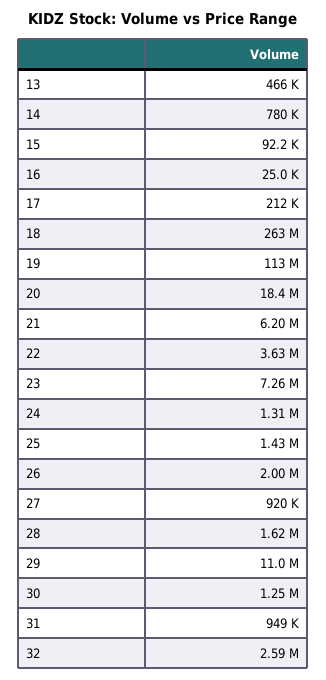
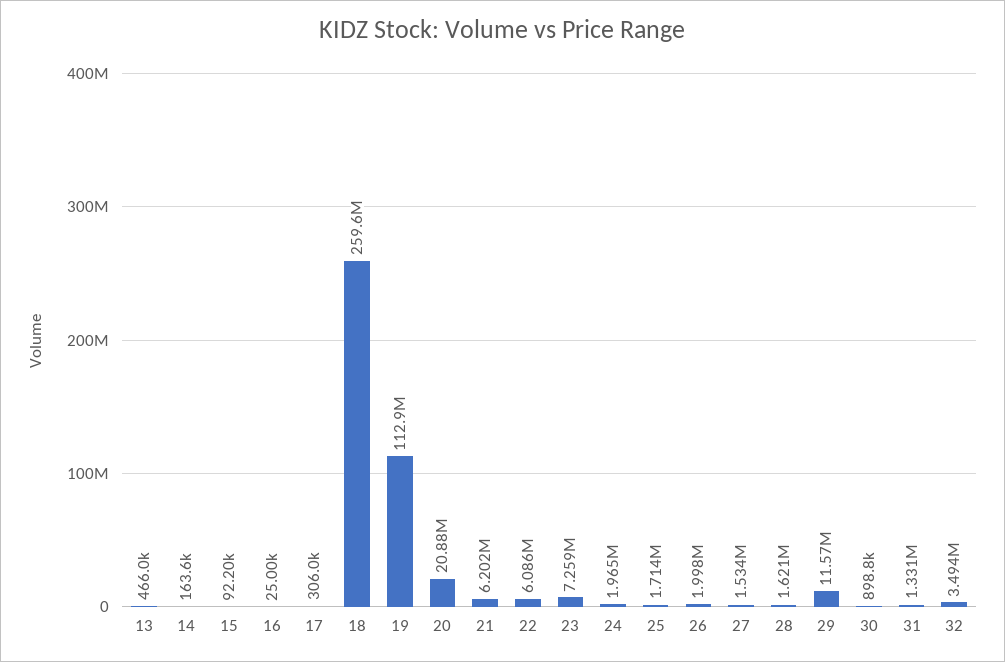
14: 780000 -> 163600
17: 212000 -> 306000
18: 263000000 -> 259600000
20: 18400000 -> 20880000
22: 3630000 -> 6086000
24: 1310000 -> 1965000
25: 1430000 -> 1714000
27: 920000 -> 1534000
29: 11000000 -> 11570000
30: 1250000 -> 898800
31: 949000 -> 1331000
32: 2590000 -> 3494000

